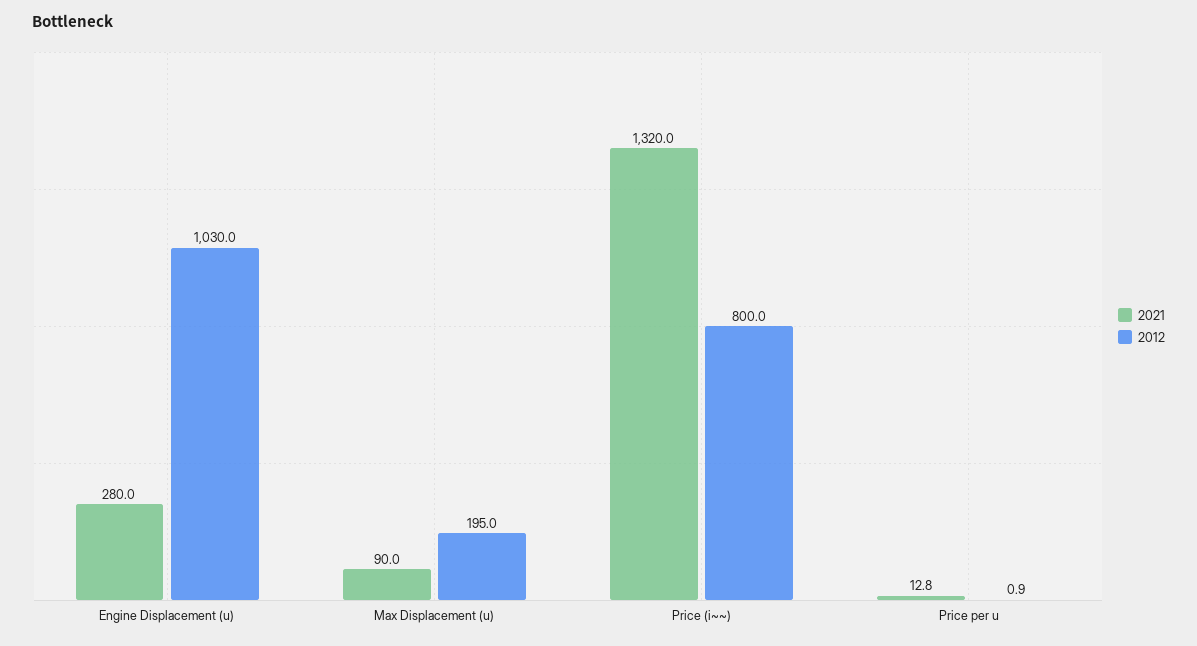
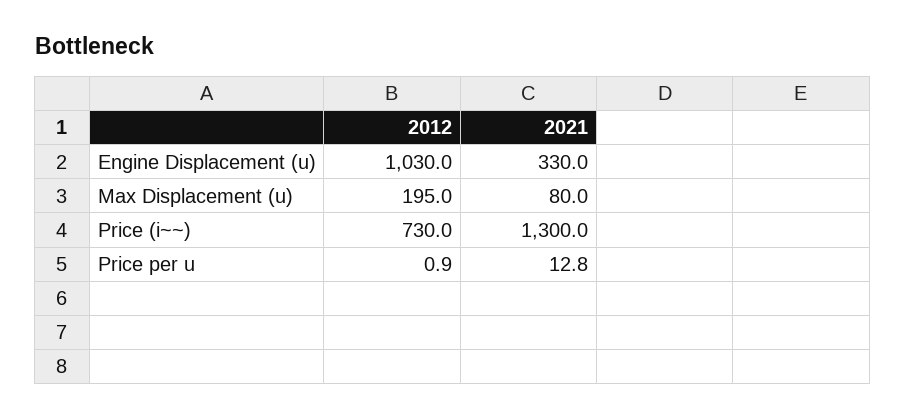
2021, Engine Displacement (u): 280 -> 330
2021, Max Displacement (u): 90 -> 80
2021, Price (i~~): 1320 -> 1300
2012, Price (i~~): 800 -> 730

